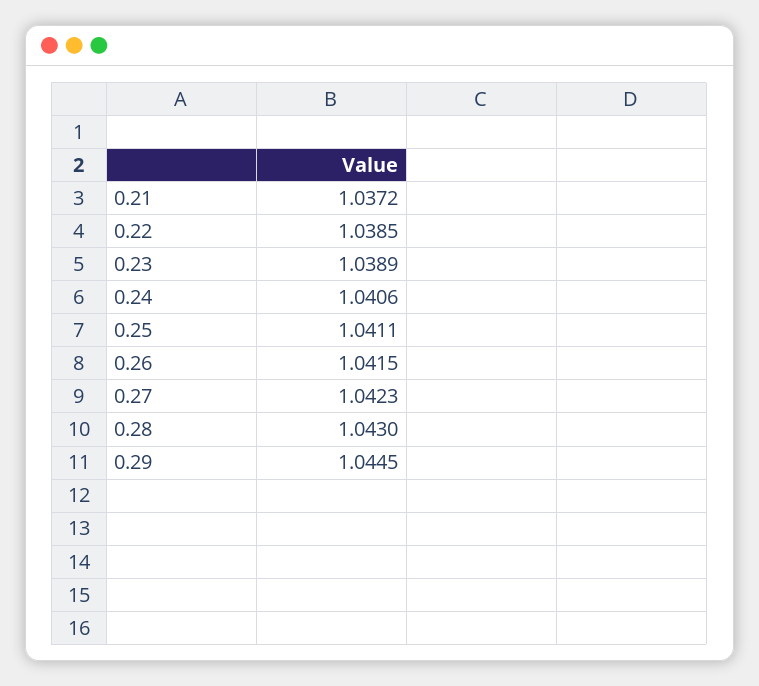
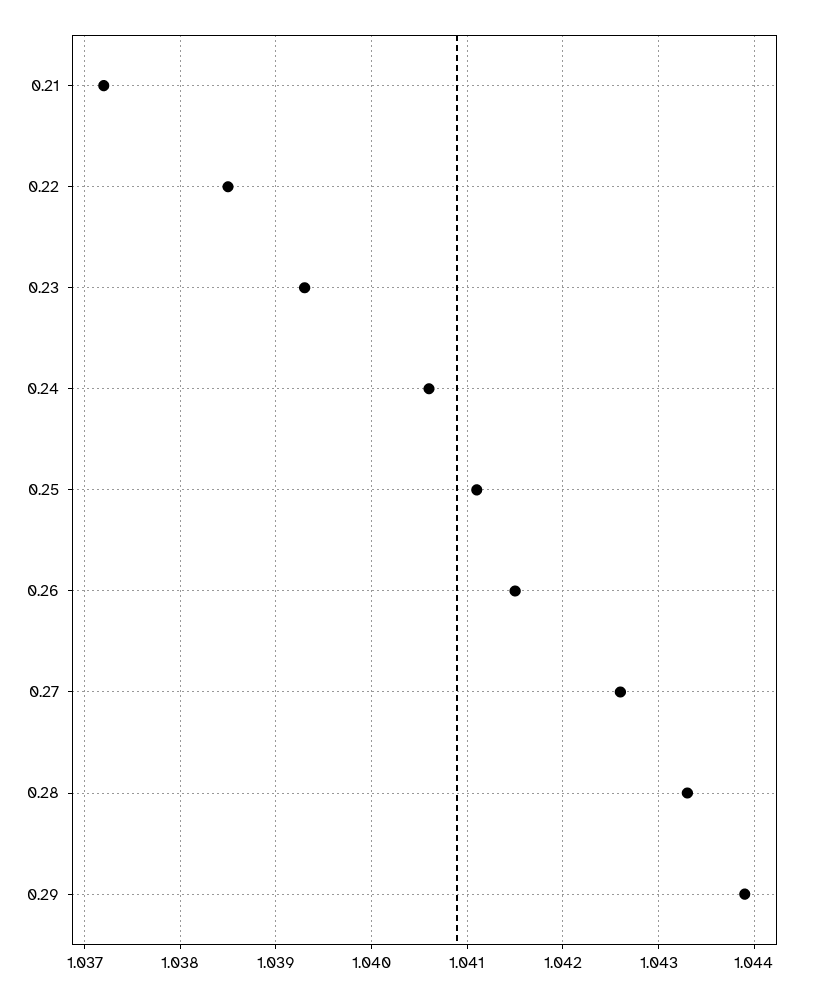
0.23: 1.0389 -> 1.0393
0.27: 1.0423 -> 1.0426
0.28: 1.043 -> 1.0433
0.29: 1.0445 -> 1.0439

